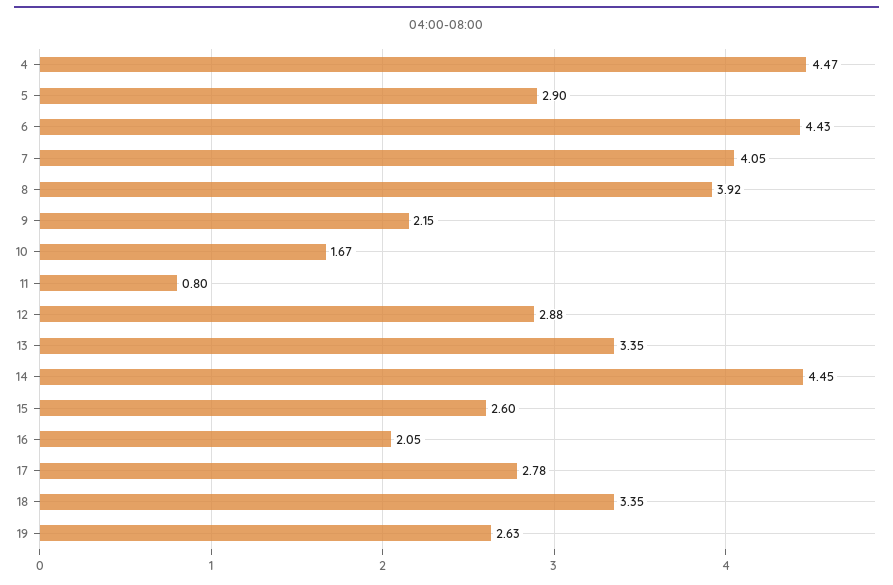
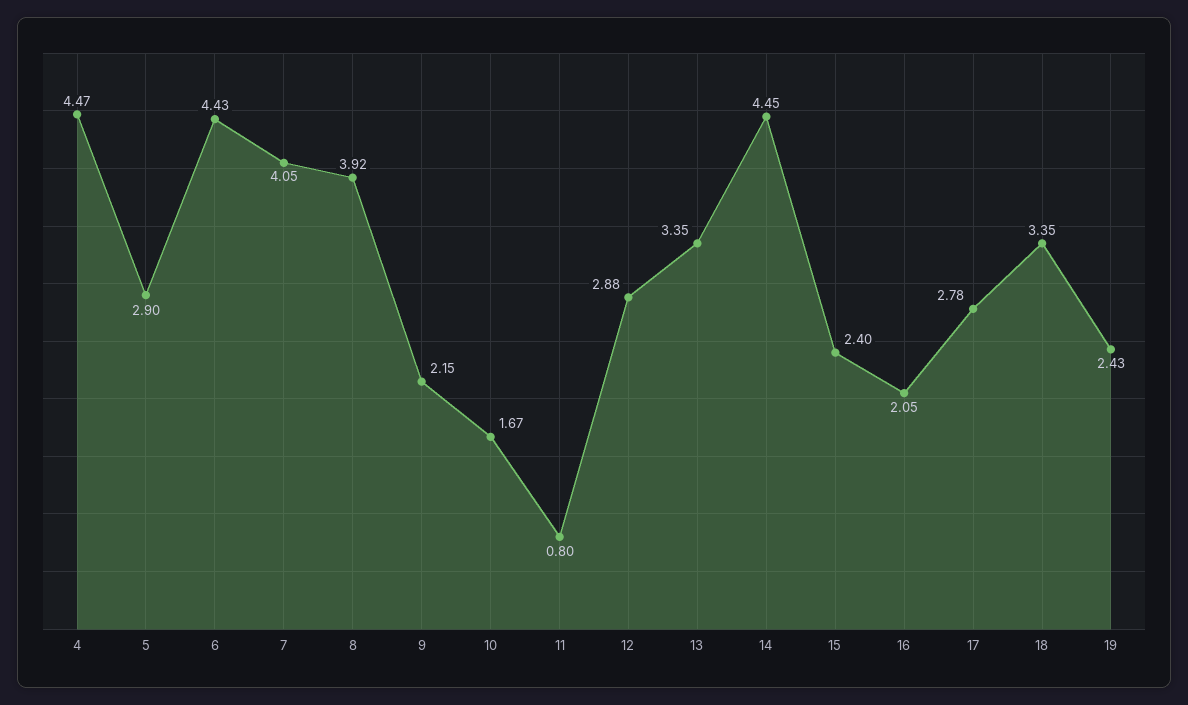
15: 2.6 -> 2.4
19: 2.63 -> 2.43

